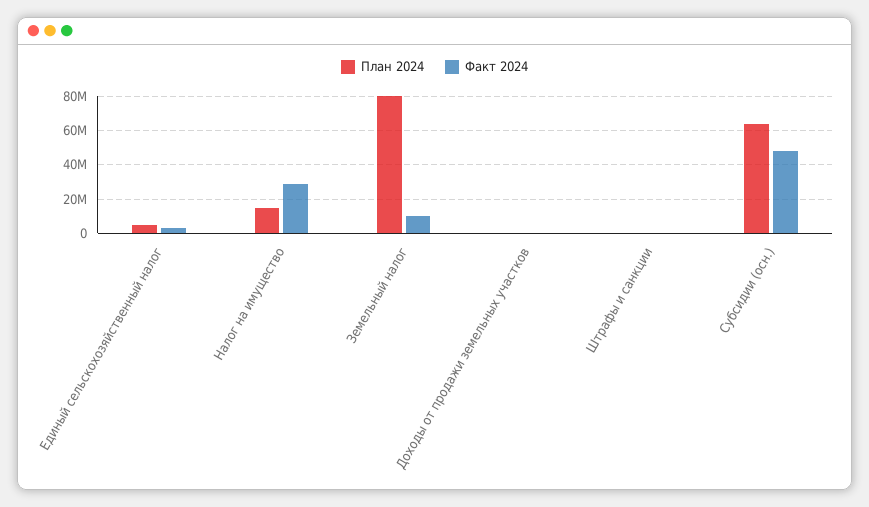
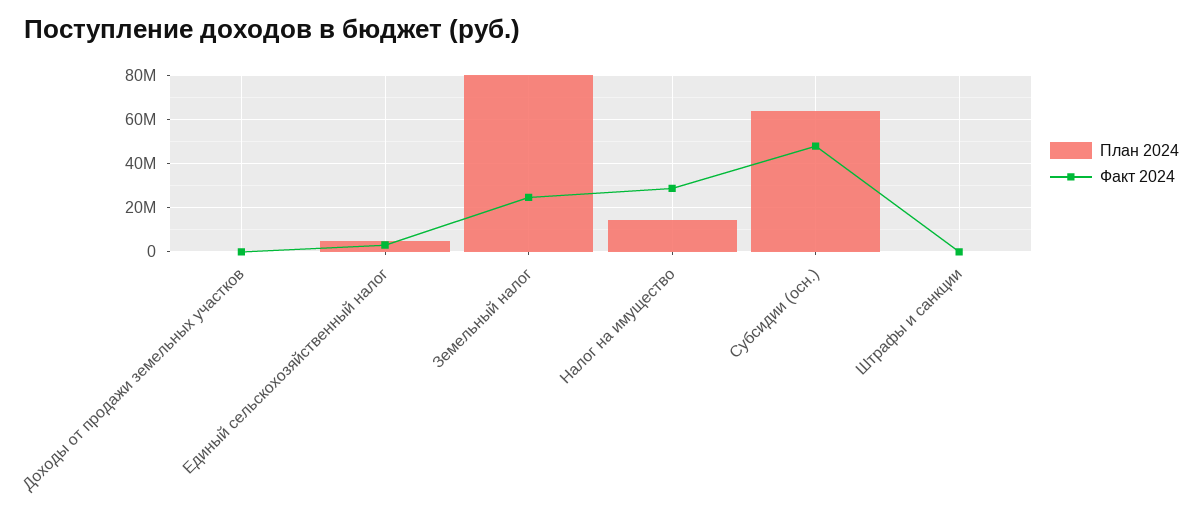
Факт 2024, Земельный налог: 10000000 -> 25000000

